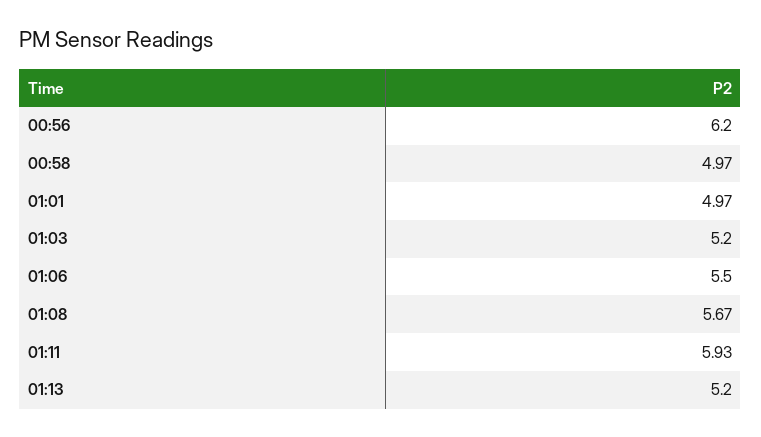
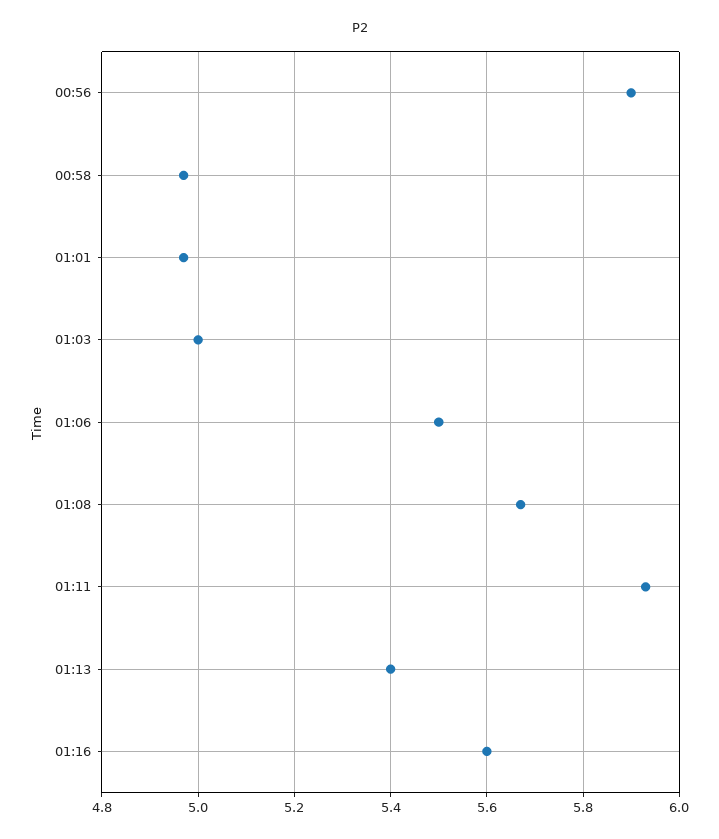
00:56: 6.2 -> 5.9
01:03: 5.2 -> 5
01:13: 5.2 -> 5.4
01:16: none -> 5.6

